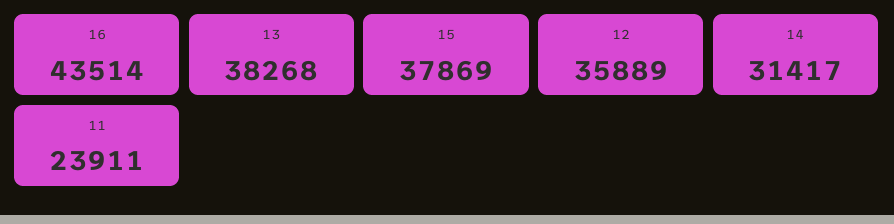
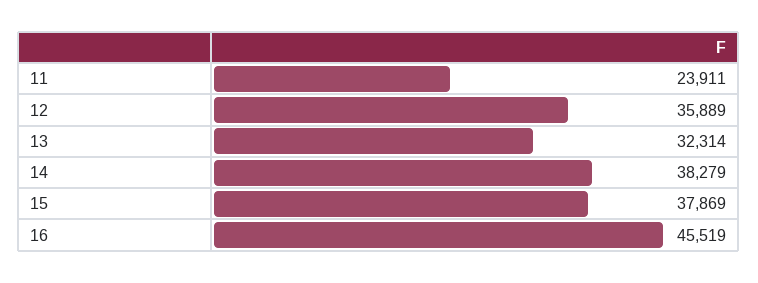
16: 43514 -> 45519
13: 38268 -> 32314
14: 31417 -> 38279

